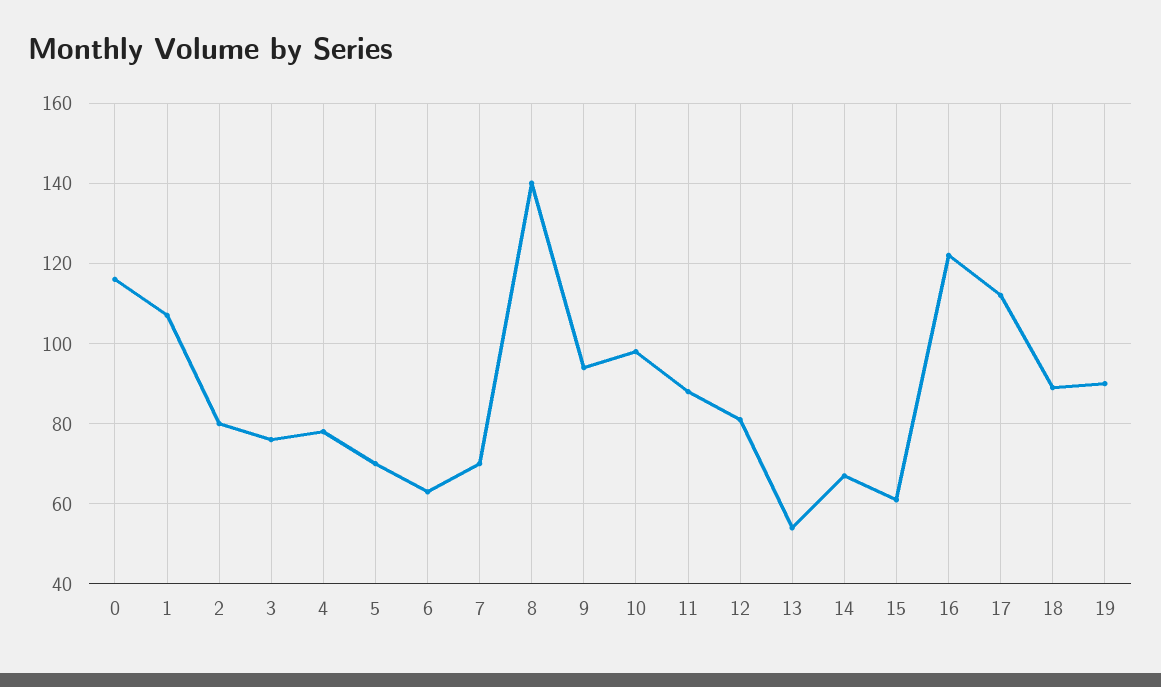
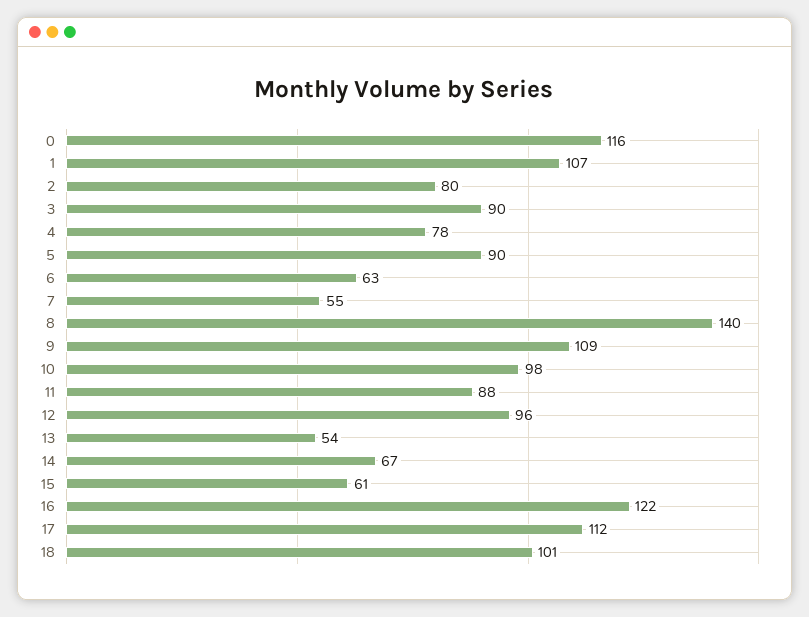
3: 75 -> 90
5: 70 -> 90
7: 70 -> 55
9: 95 -> 109
12: 80 -> 96
18: 90 -> 101
19: 90 -> none

